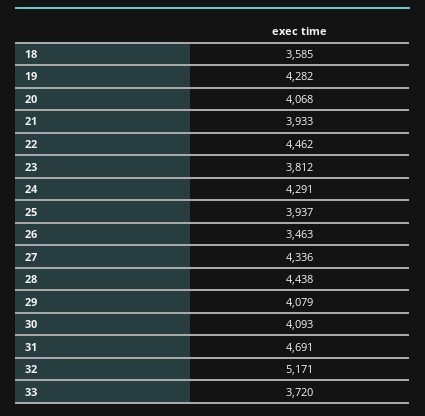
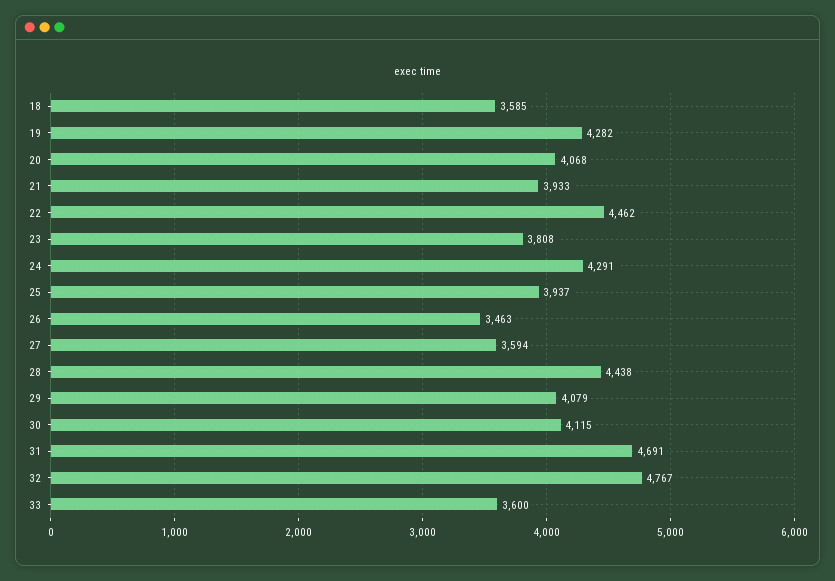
23: 3812 -> 3808
27: 4336 -> 3594
30: 4093 -> 4115
32: 5171 -> 4767
33: 3720 -> 3600

